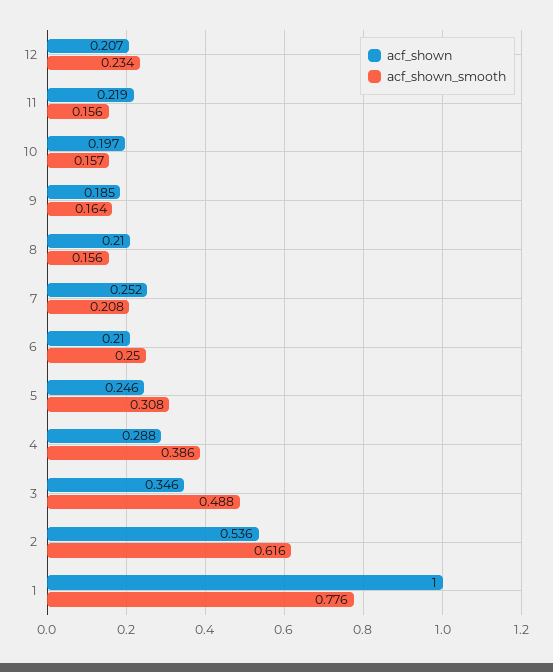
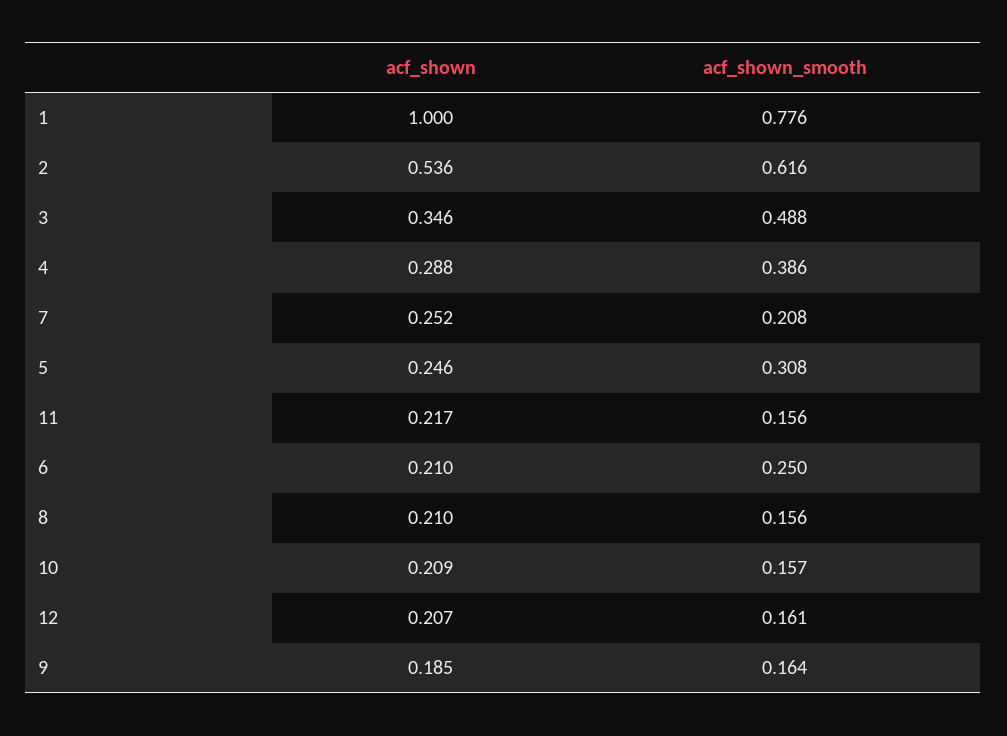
acf_shown_smooth, 12: 0.234 -> 0.161
acf_shown, 11: 0.219 -> 0.217
acf_shown, 10: 0.197 -> 0.209

